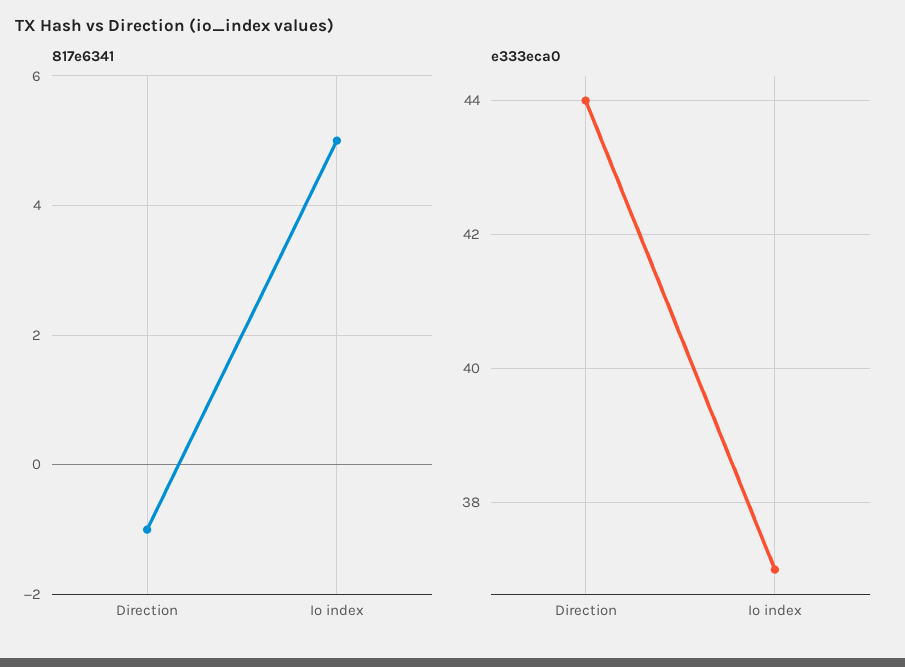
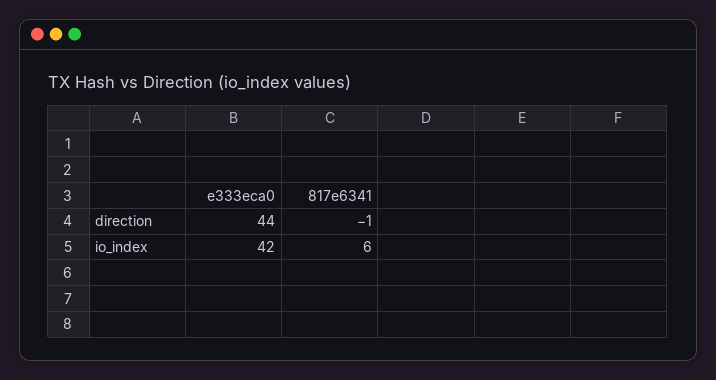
817e6341, Io index: 5 -> 6
e333eca0, Io index: 37 -> 42

